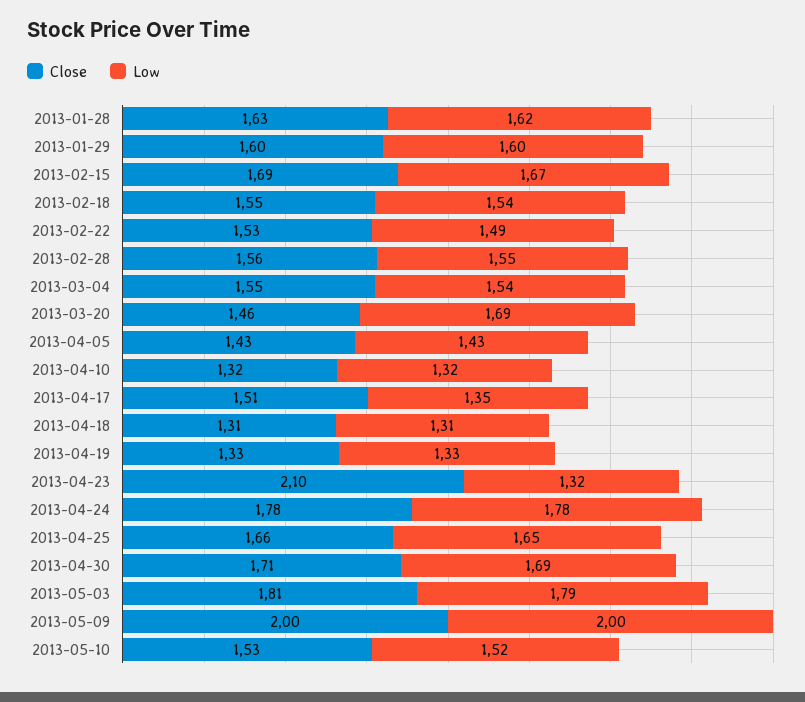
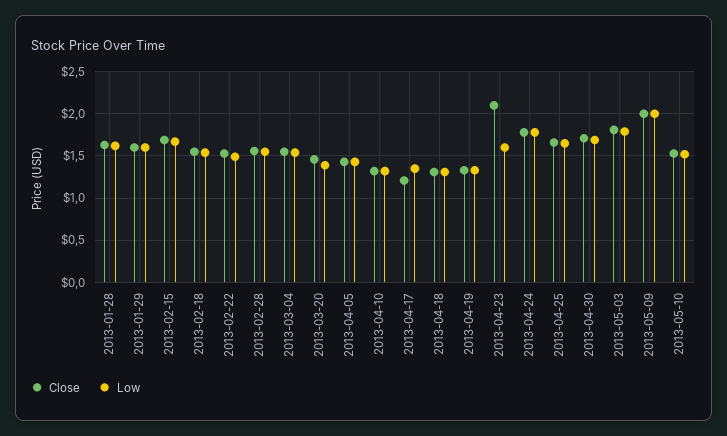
Low, 2013-03-20: 1.69 -> 1.4
Close, 2013-04-17: 1.51 -> 1.2
Low, 2013-04-23: 1.32 -> 1.6

